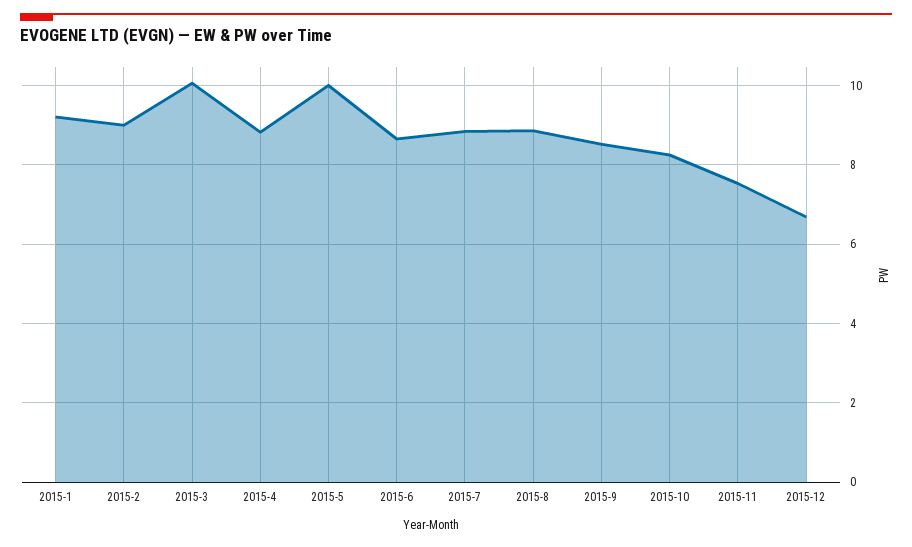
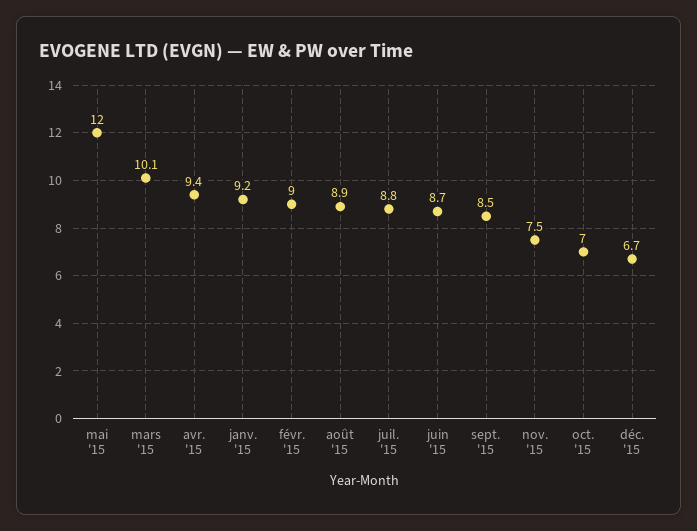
2015-4: 8.8 -> 9.4
2015-5: 10 -> 12
2015-10: 8.2 -> 7

